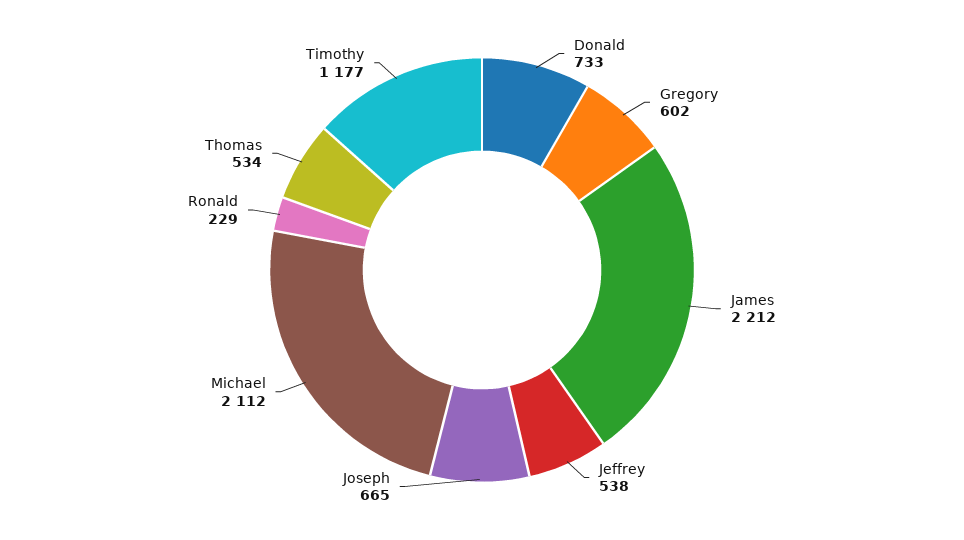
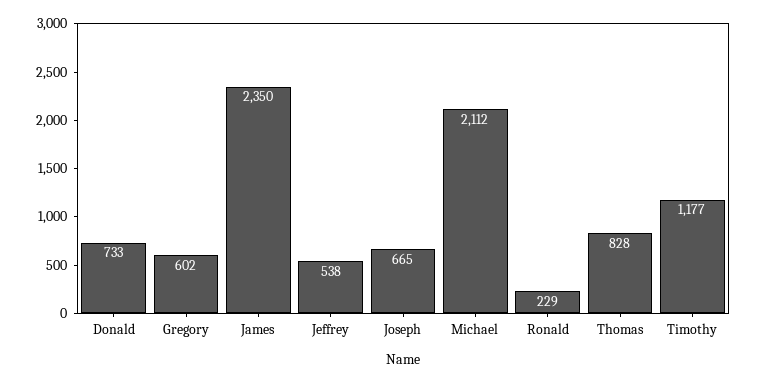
James: 2212 -> 2350
Thomas: 534 -> 828

